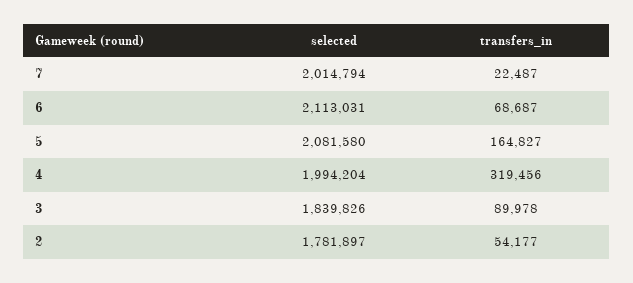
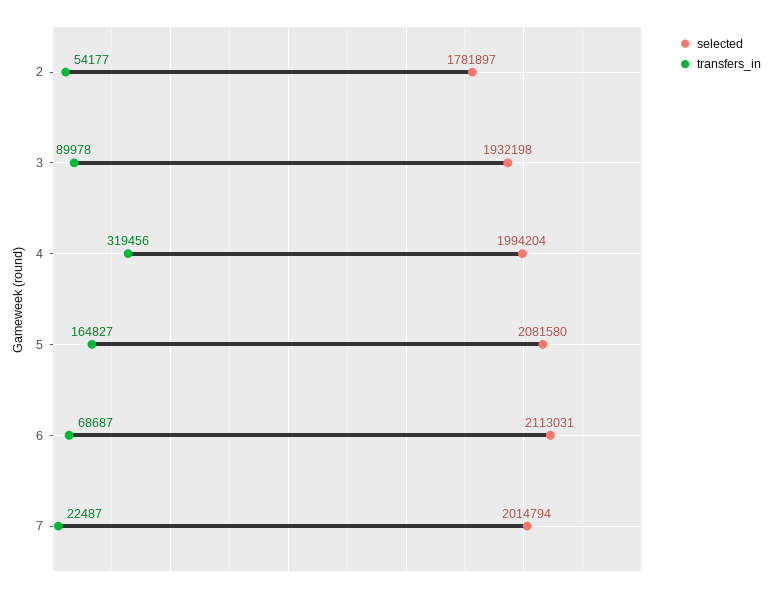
selected, 3: 1839826 -> 1932198

